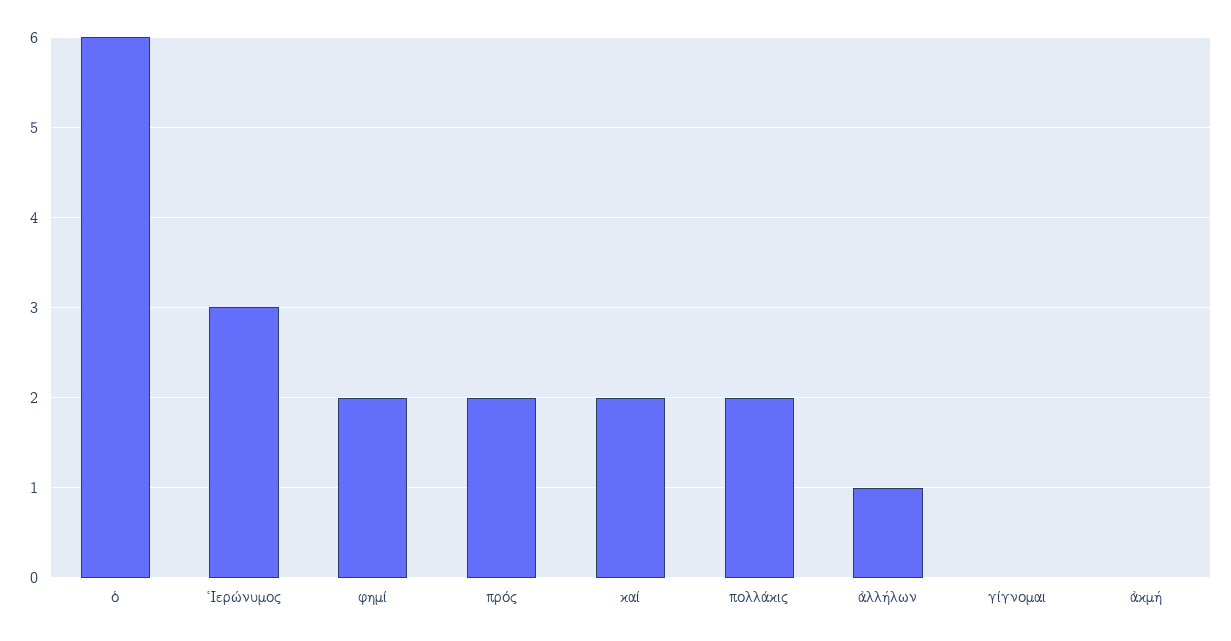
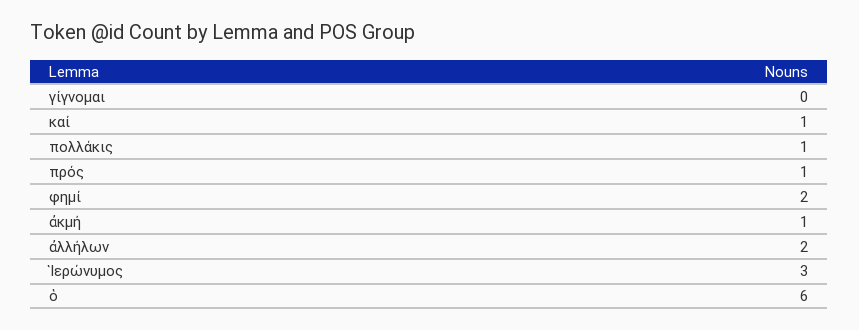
πρός: 2 -> 1
καί: 2 -> 1
πολλάκις: 2 -> 1
ἀλλήλων: 1 -> 2
ἀκμή: 0 -> 1

